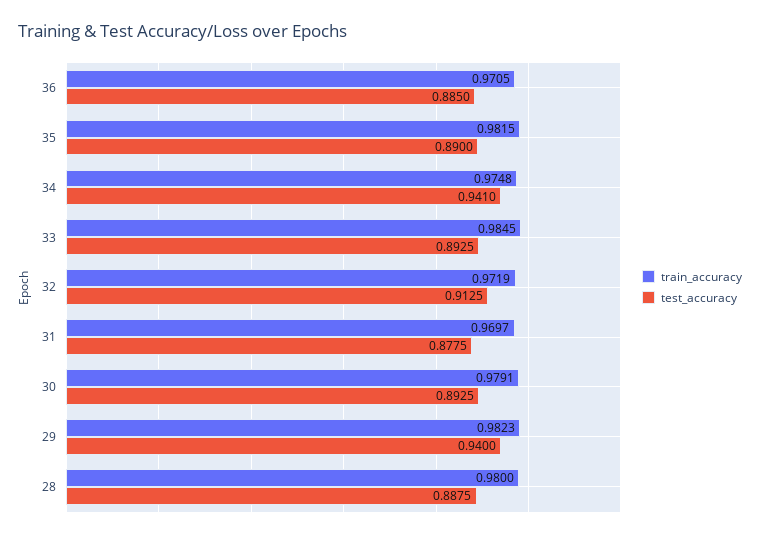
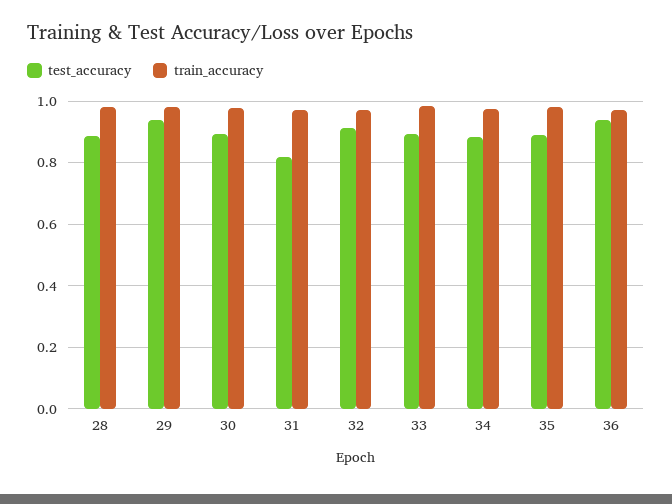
test_accuracy, 36: 0.885 -> 0.94
test_accuracy, 34: 0.941 -> 0.88
test_accuracy, 31: 0.8775 -> 0.82

